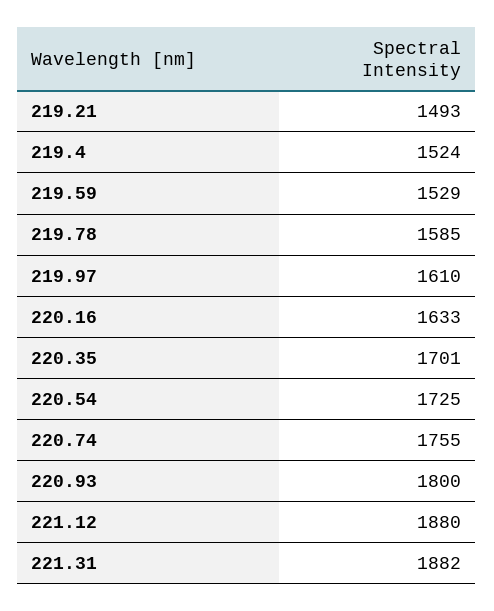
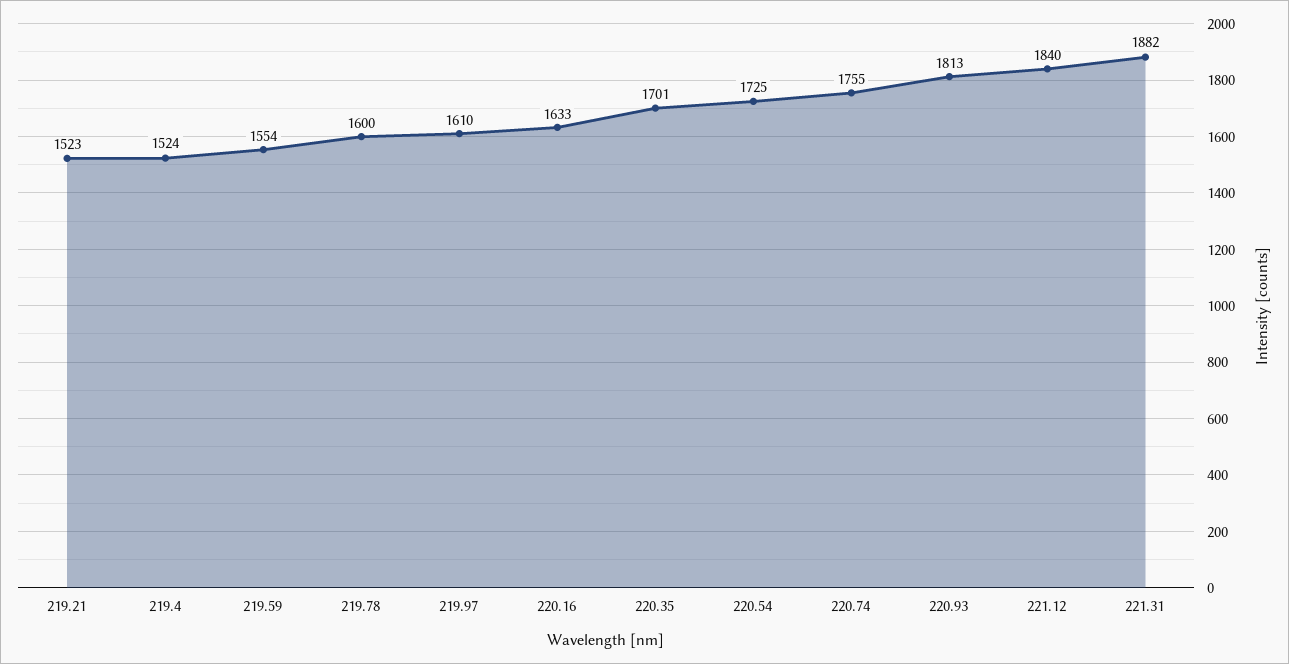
219.21: 1493 -> 1523
219.59: 1529 -> 1554
219.78: 1585 -> 1600
220.93: 1800 -> 1813
221.12: 1880 -> 1840

